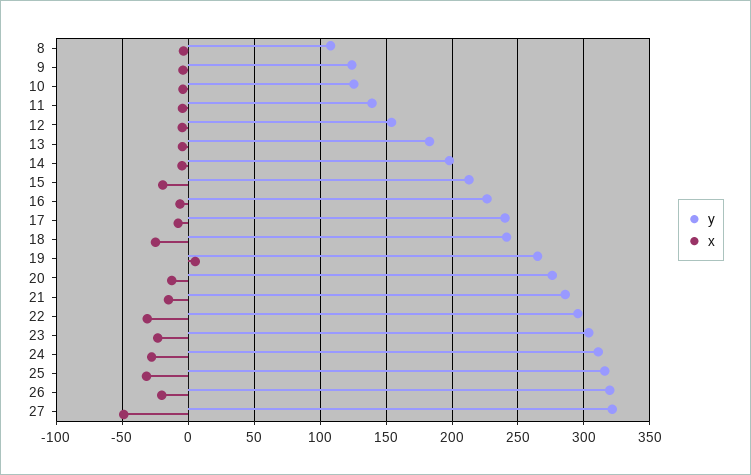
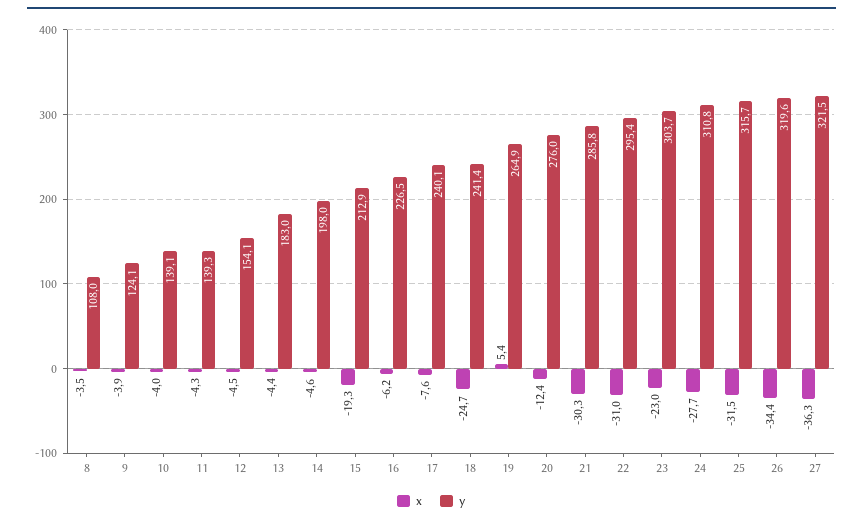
y, 10: 125 -> 139.1
x, 21: -15 -> -30.3
x, 26: -20 -> -34.4
x, 27: -50 -> -36.3

